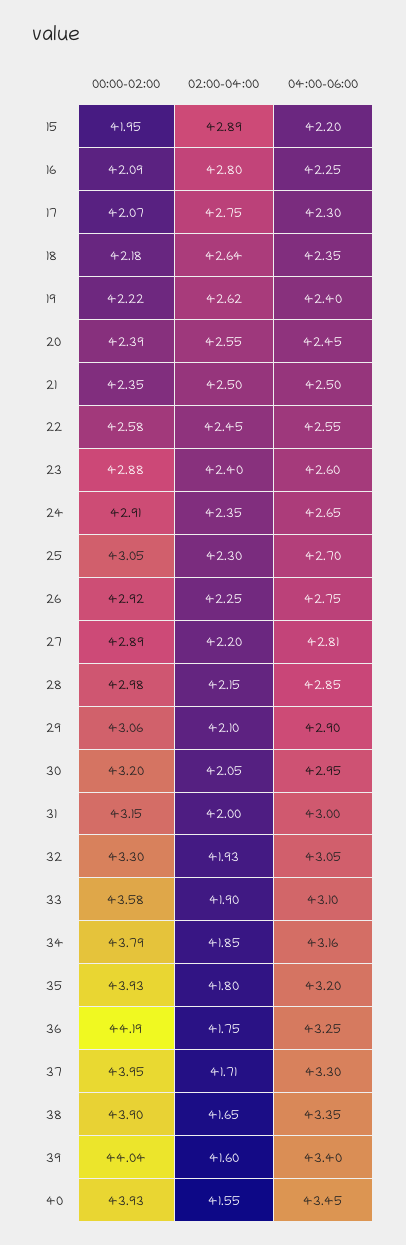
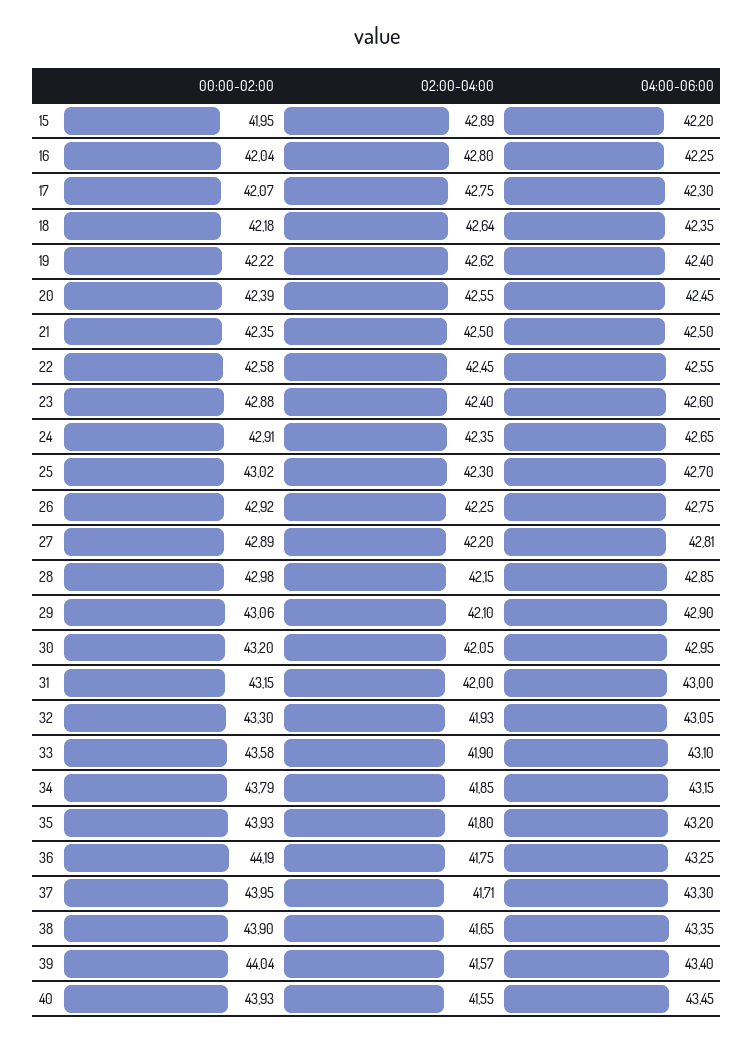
00:00-02:00, 16: 42.09 -> 42.04
00:00-02:00, 25: 43.05 -> 43.02
04:00-06:00, 34: 43.16 -> 43.15
02:00-04:00, 39: 41.6 -> 41.57

